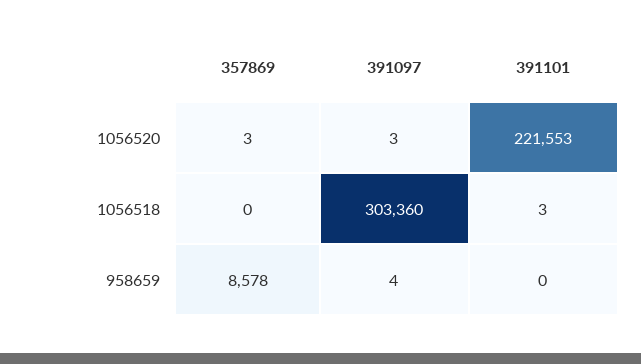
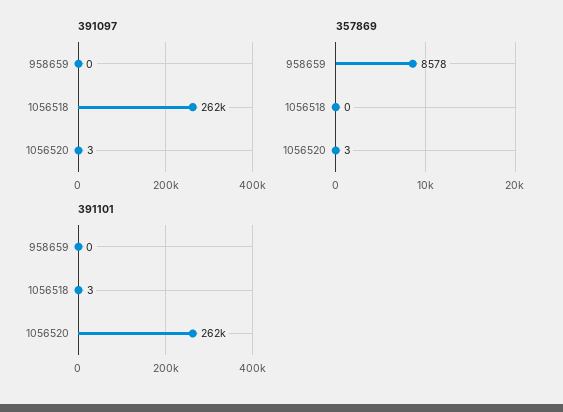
391101, 1056520: 221553 -> 262000
391097, 1056518: 303360 -> 262000
391097, 958659: 4 -> 0

